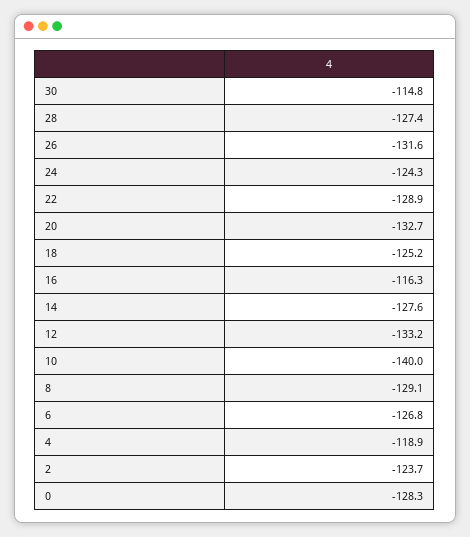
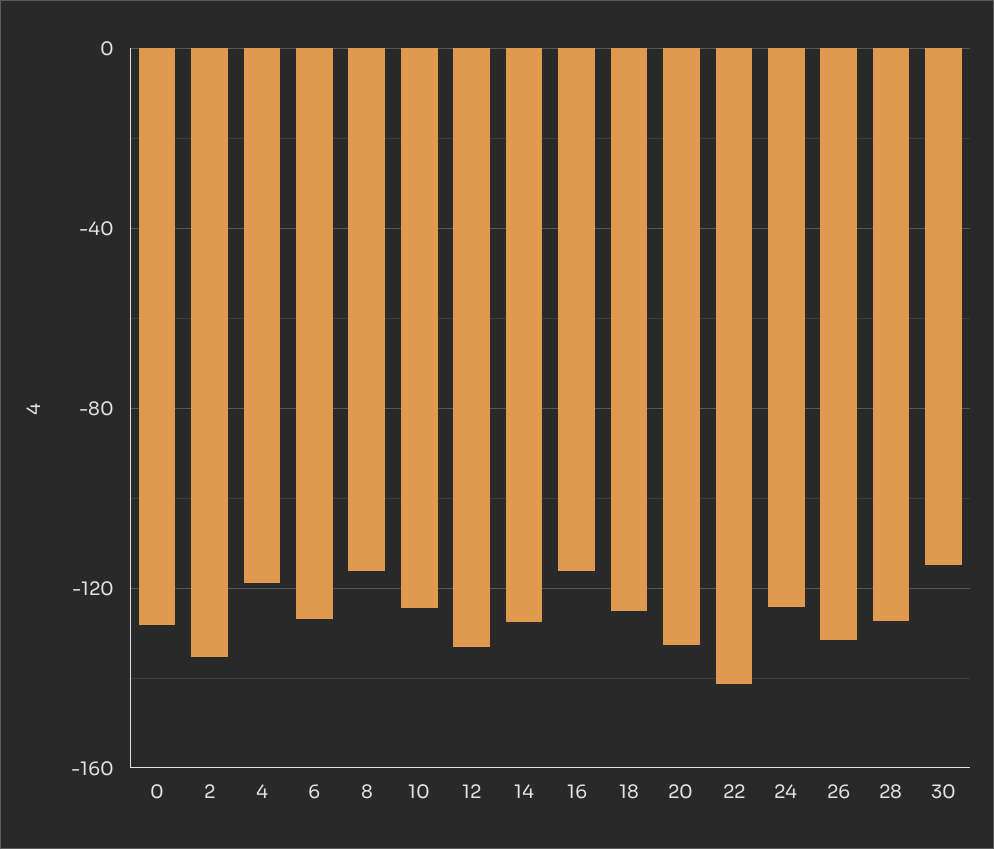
22: -128.9 -> -140
10: -140 -> -125
8: -129.1 -> -115
2: -123.7 -> -135

